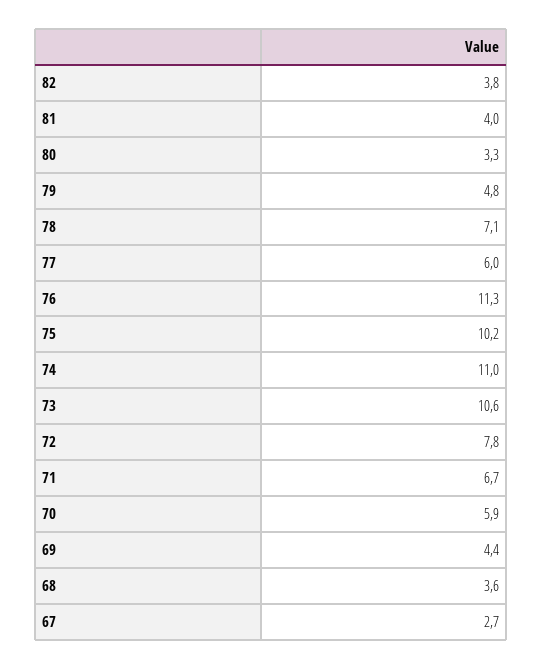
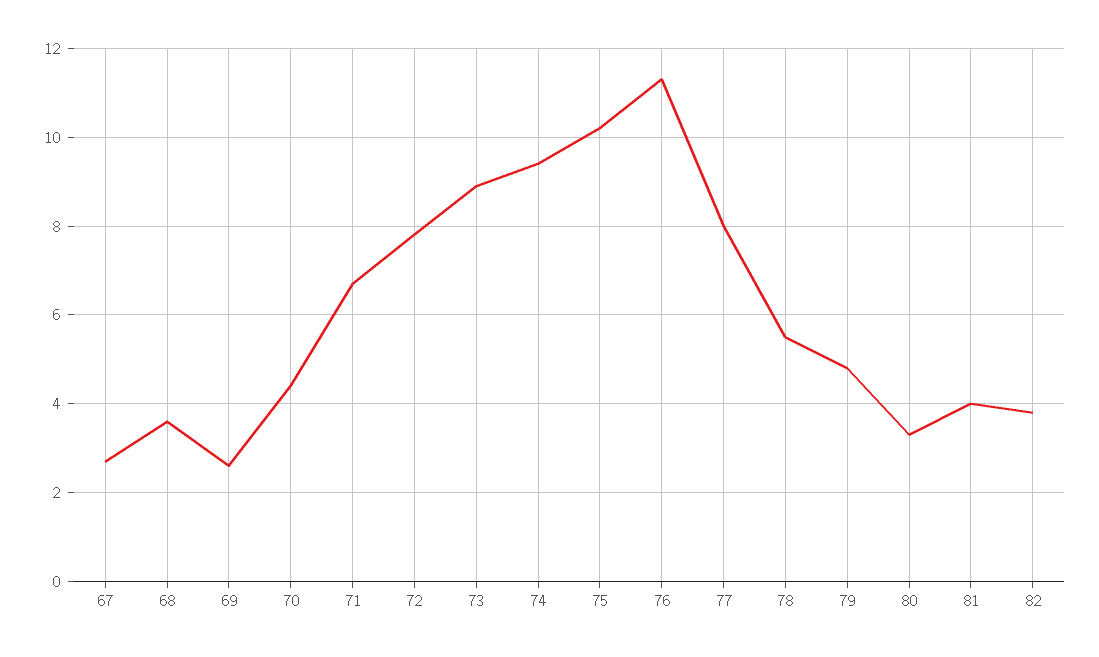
78: 7.1 -> 5.5
77: 6 -> 8
74: 11 -> 9.5
73: 10.6 -> 9
70: 5.9 -> 4.5
69: 4.4 -> 2.5

